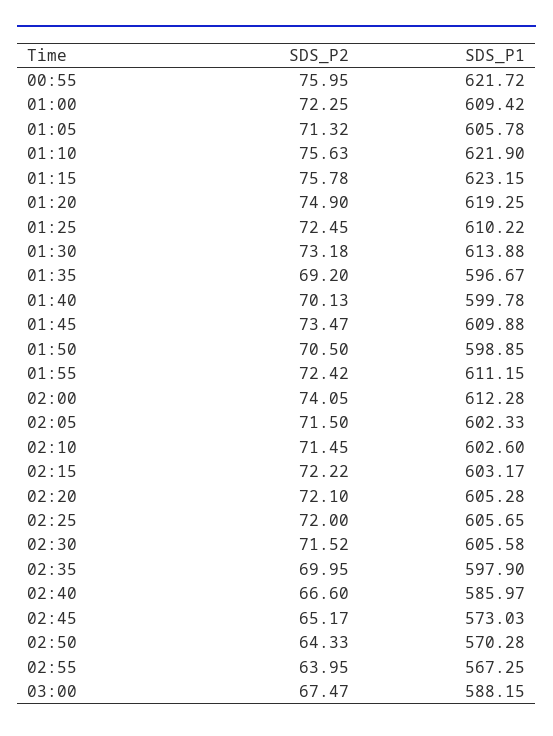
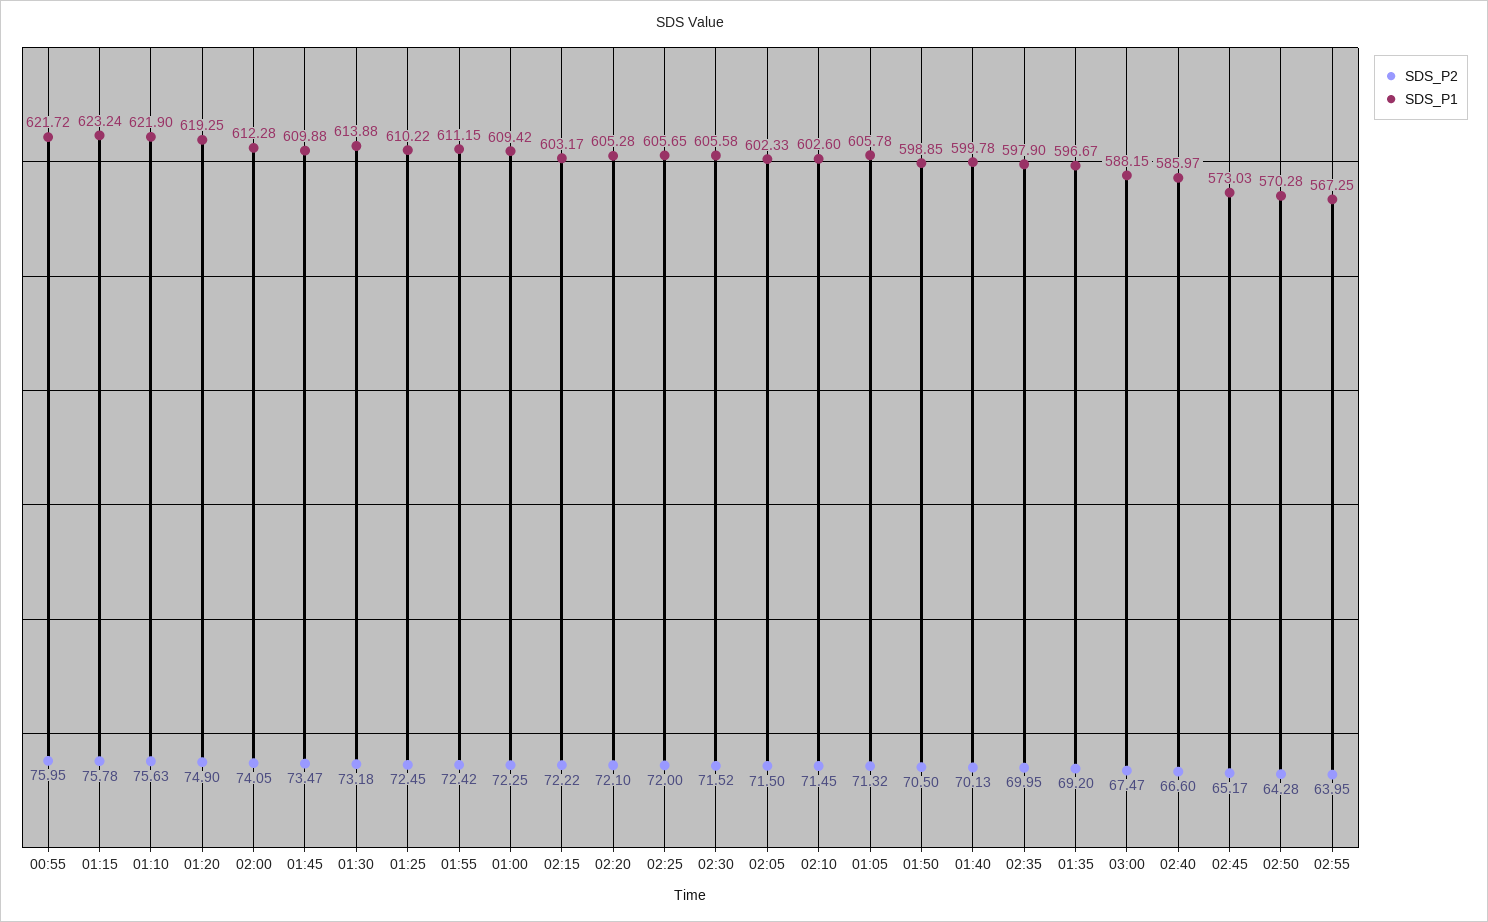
SDS_P1, 01:15: 623.15 -> 623.24
SDS_P2, 02:50: 64.33 -> 64.28

